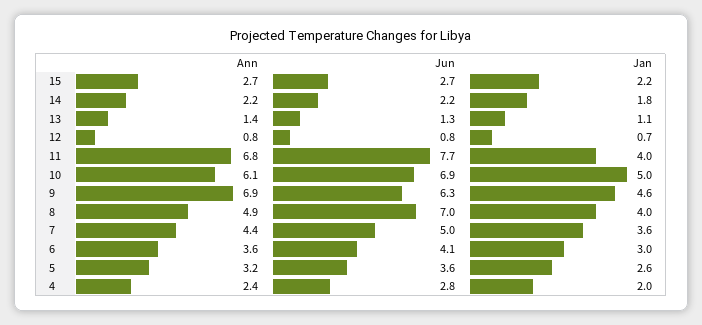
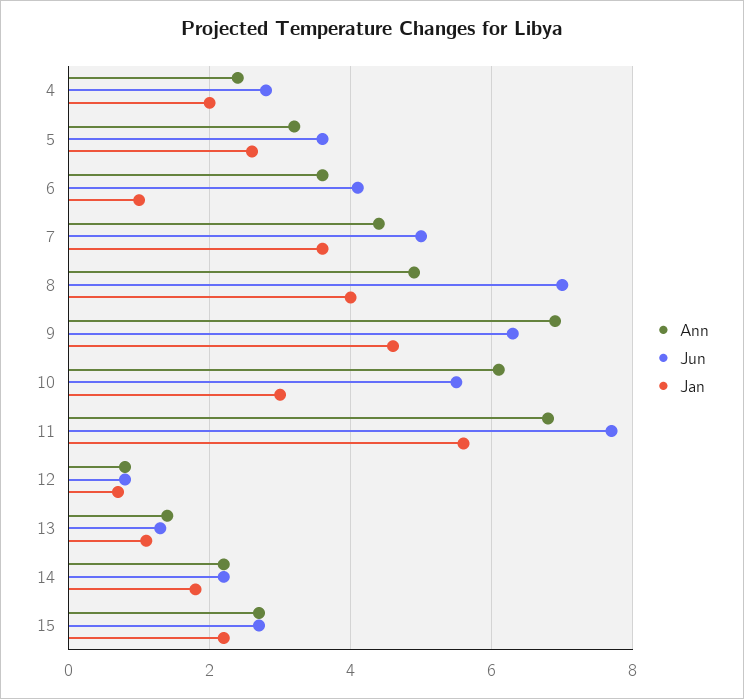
Jan, 11: 4 -> 5.5
Jun, 10: 6.9 -> 5.5
Jan, 10: 5 -> 3
Jan, 6: 3 -> 1

